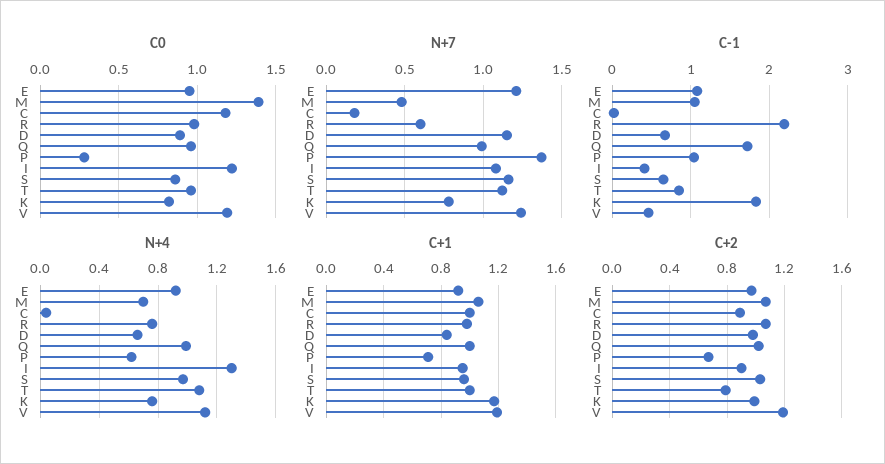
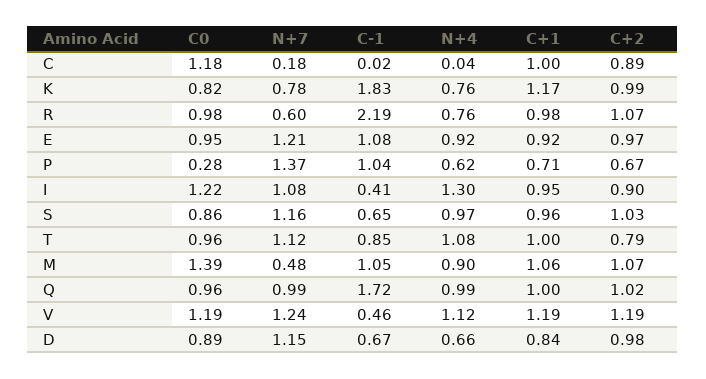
N+4, M: 0.7 -> 0.9

